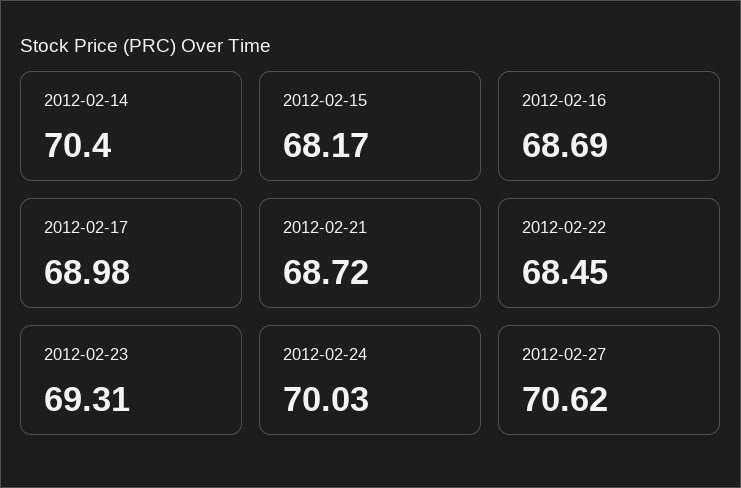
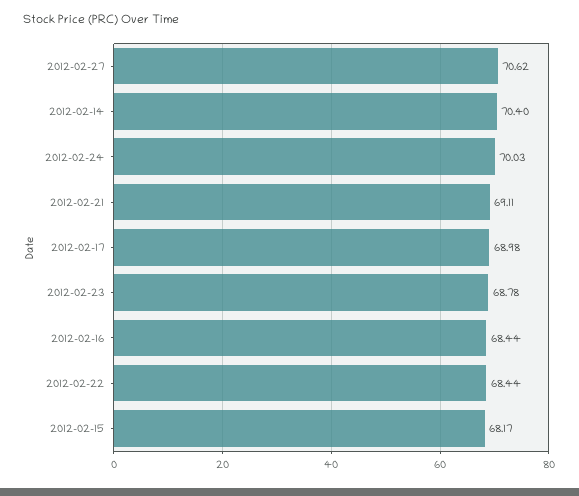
2012-02-16: 68.69 -> 68.44
2012-02-21: 68.72 -> 69.11
2012-02-22: 68.45 -> 68.44
2012-02-23: 69.31 -> 68.78

